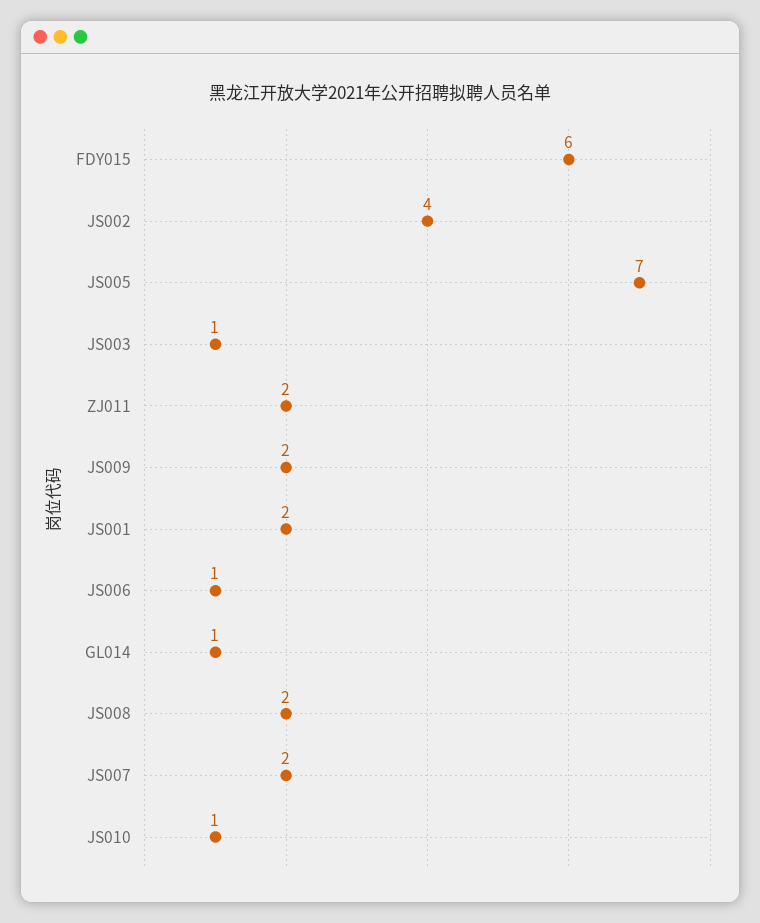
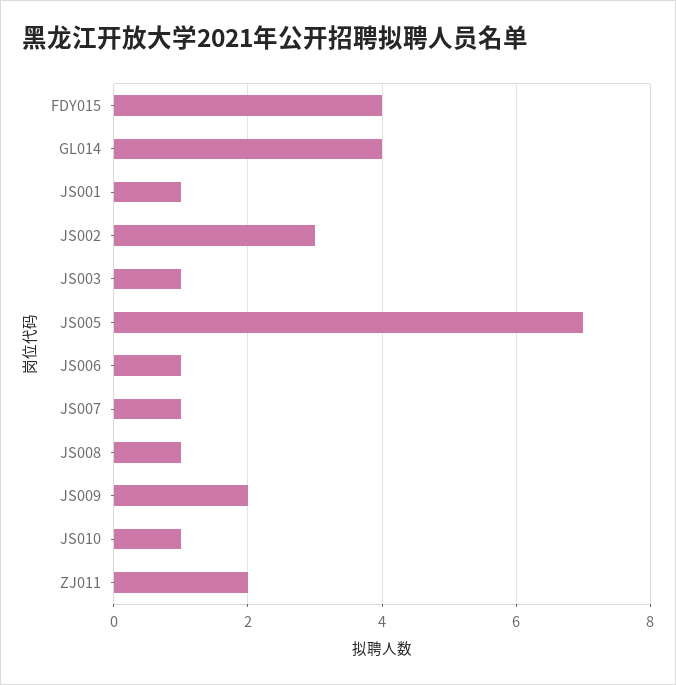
FDY015: 6 -> 4
JS002: 4 -> 3
JS001: 2 -> 1
GL014: 1 -> 4
JS008: 2 -> 1
JS007: 2 -> 1

